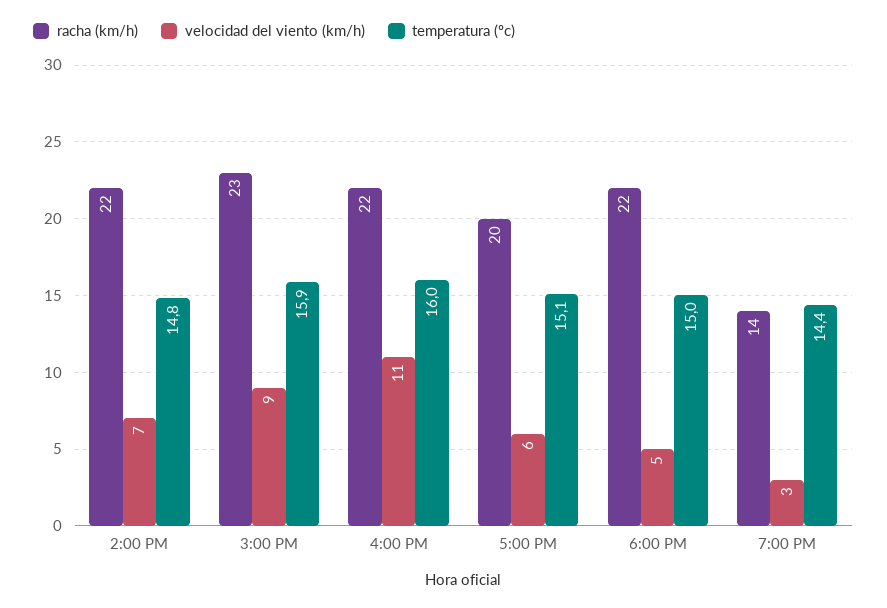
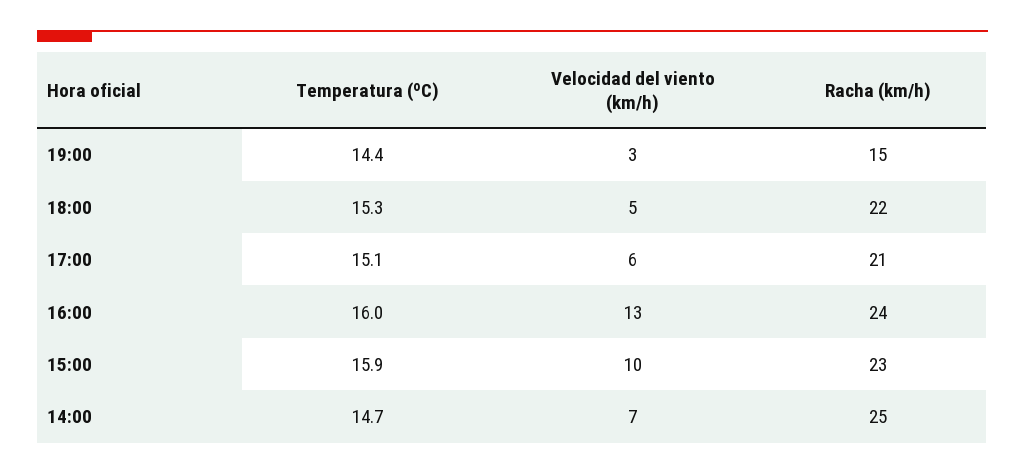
racha (km/h), 2:00 PM: 22 -> 25
temperatura (ºc), 2:00 PM: 14.8 -> 14.7
velocidad del viento (km/h), 3:00 PM: 9 -> 10
racha (km/h), 4:00 PM: 22 -> 24
velocidad del viento (km/h), 4:00 PM: 11 -> 13
racha (km/h), 5:00 PM: 20 -> 21
temperatura (ºc), 6:00 PM: 15 -> 15.3
racha (km/h), 7:00 PM: 14 -> 15

